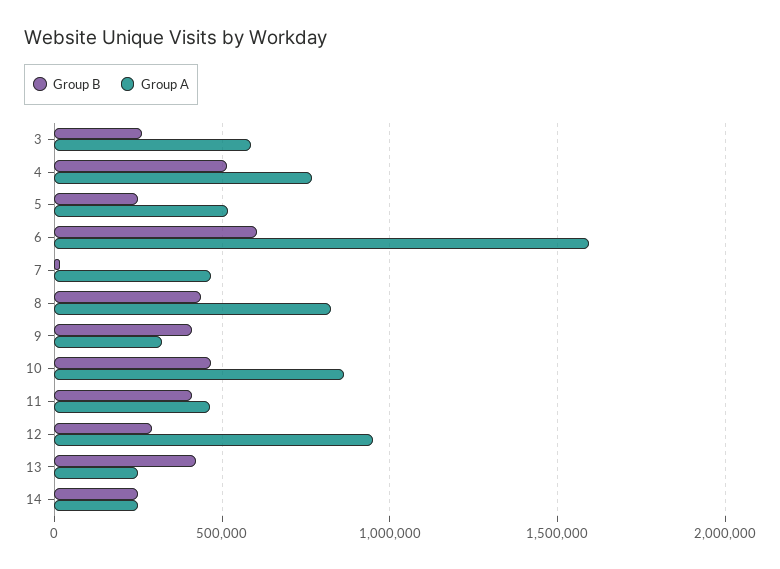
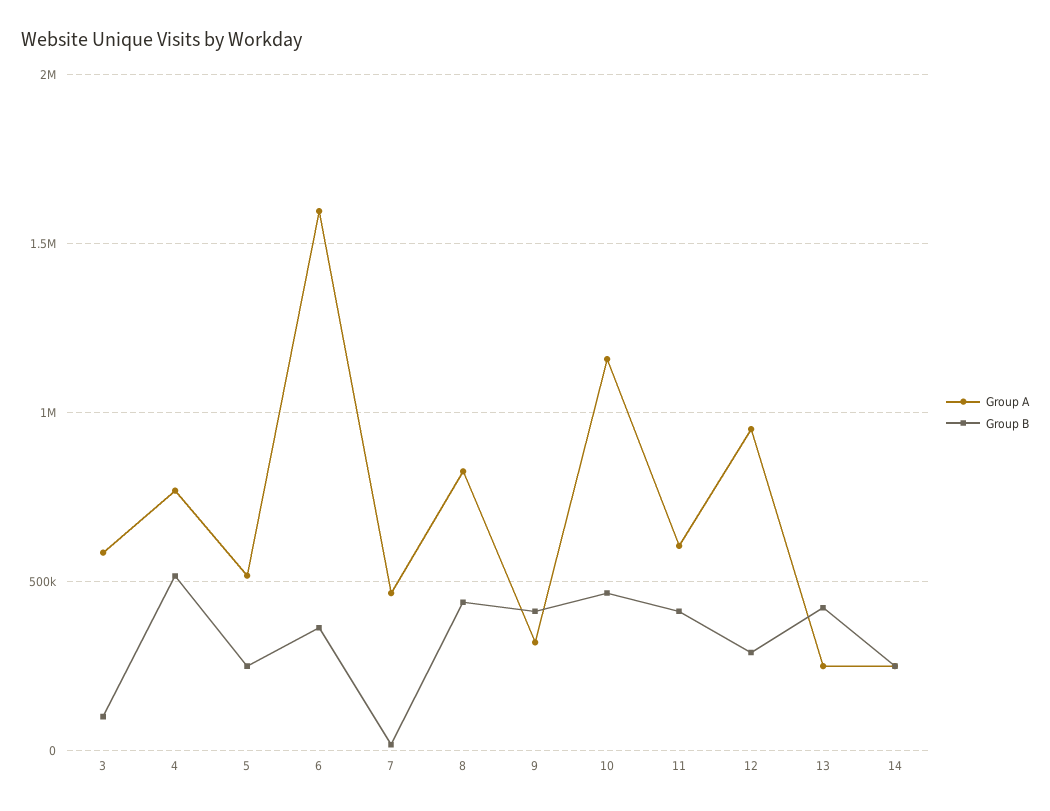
Group B, 3: 250000 -> 100000
Group B, 6: 600000 -> 350000
Group A, 10: 850000 -> 1150000
Group A, 11: 450000 -> 600000

